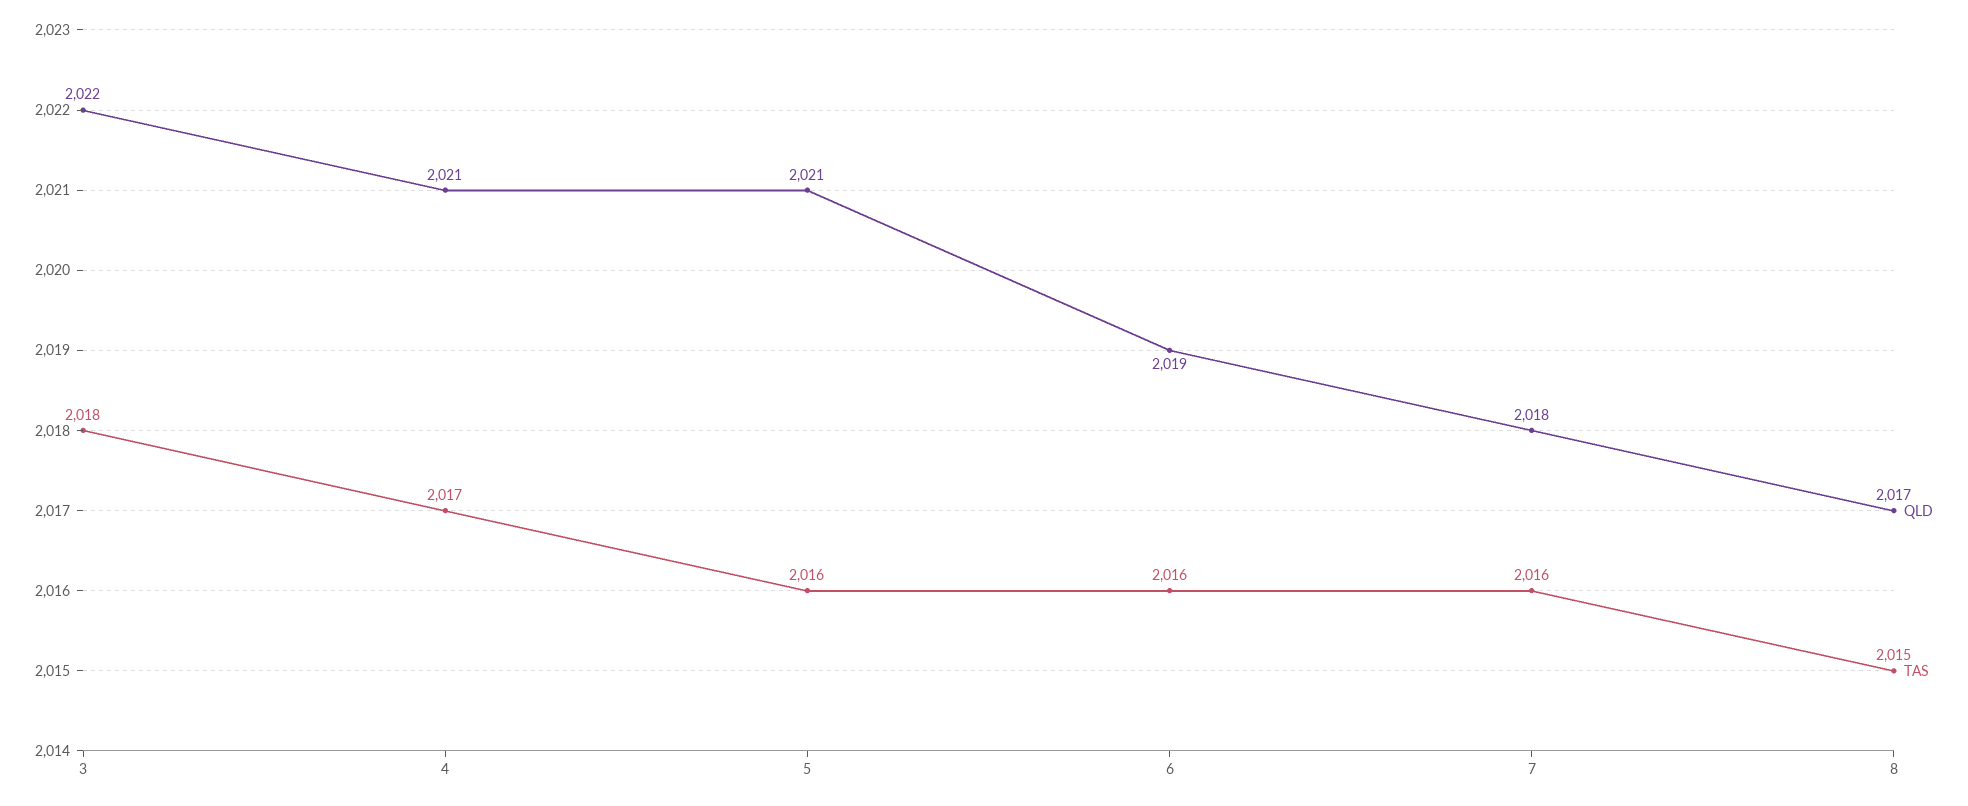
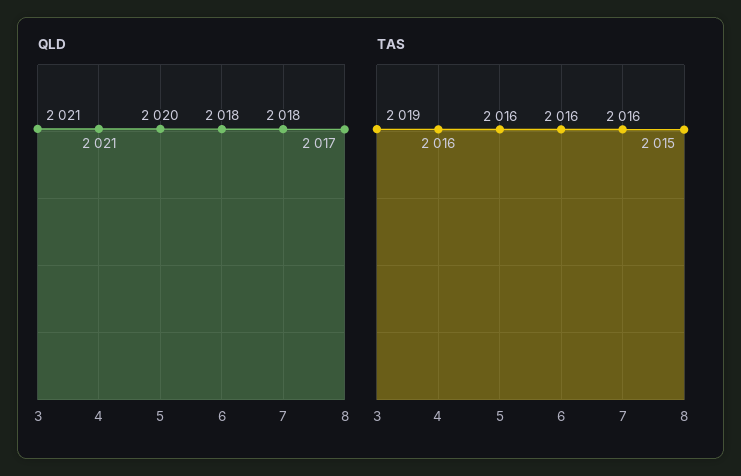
QLD, 3: 2022 -> 2021
TAS, 3: 2018 -> 2019
TAS, 4: 2017 -> 2016
QLD, 5: 2021 -> 2020
QLD, 6: 2019 -> 2018

